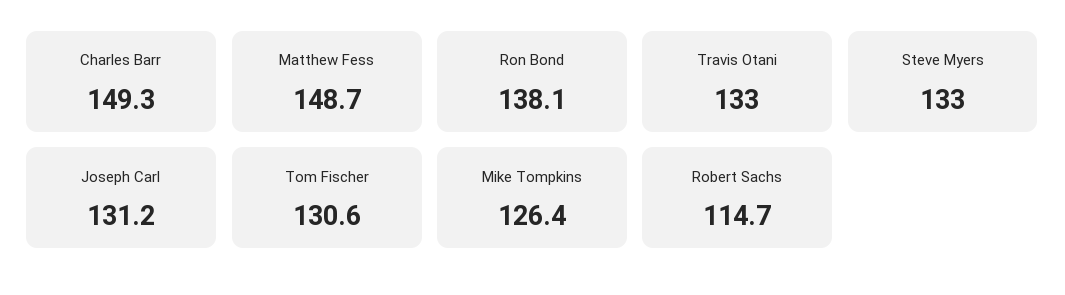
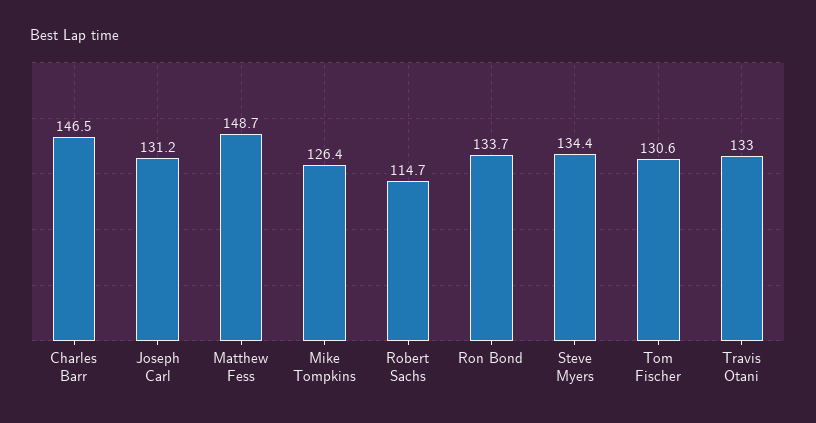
Charles Barr: 149.3 -> 146.5
Ron Bond: 138.1 -> 133.7
Steve Myers: 133 -> 134.4

